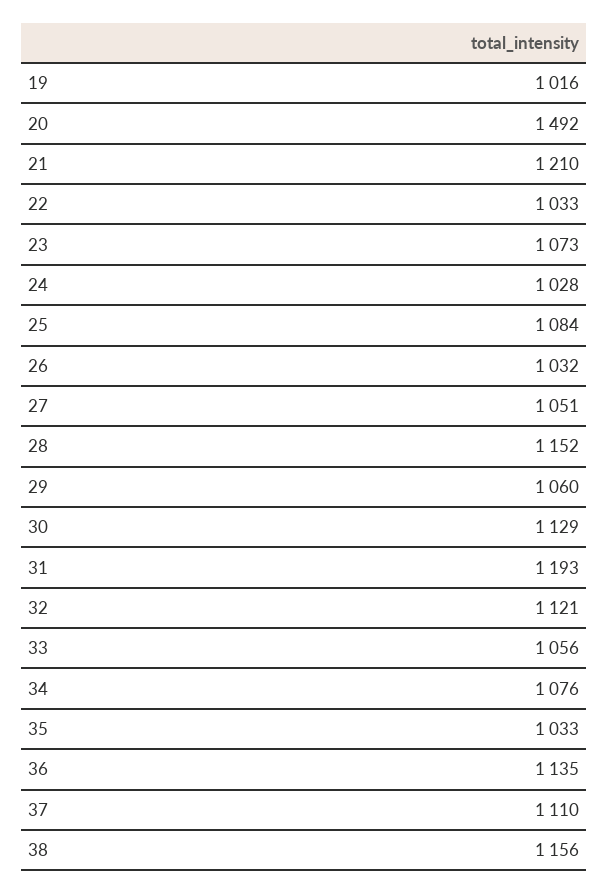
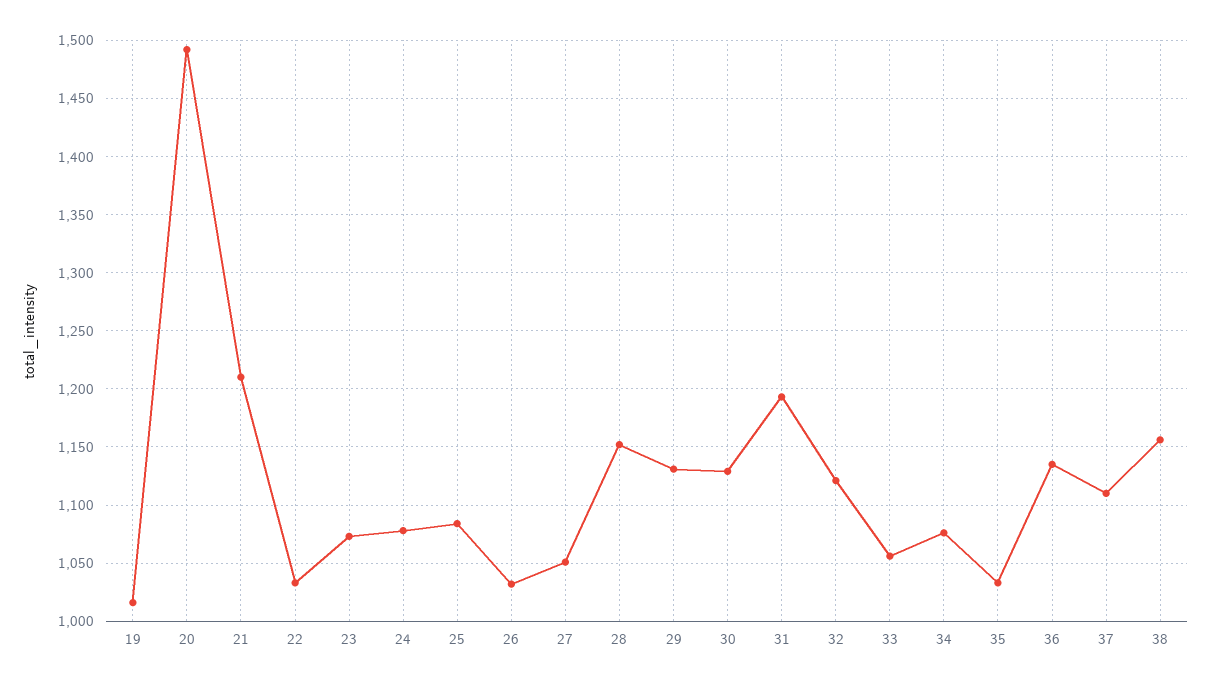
24: 1028 -> 1080
29: 1060 -> 1130

